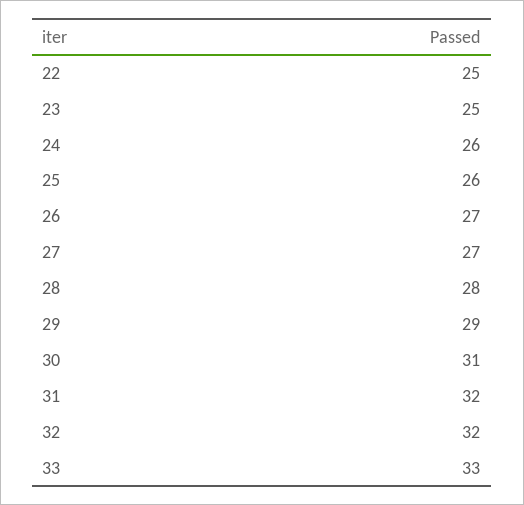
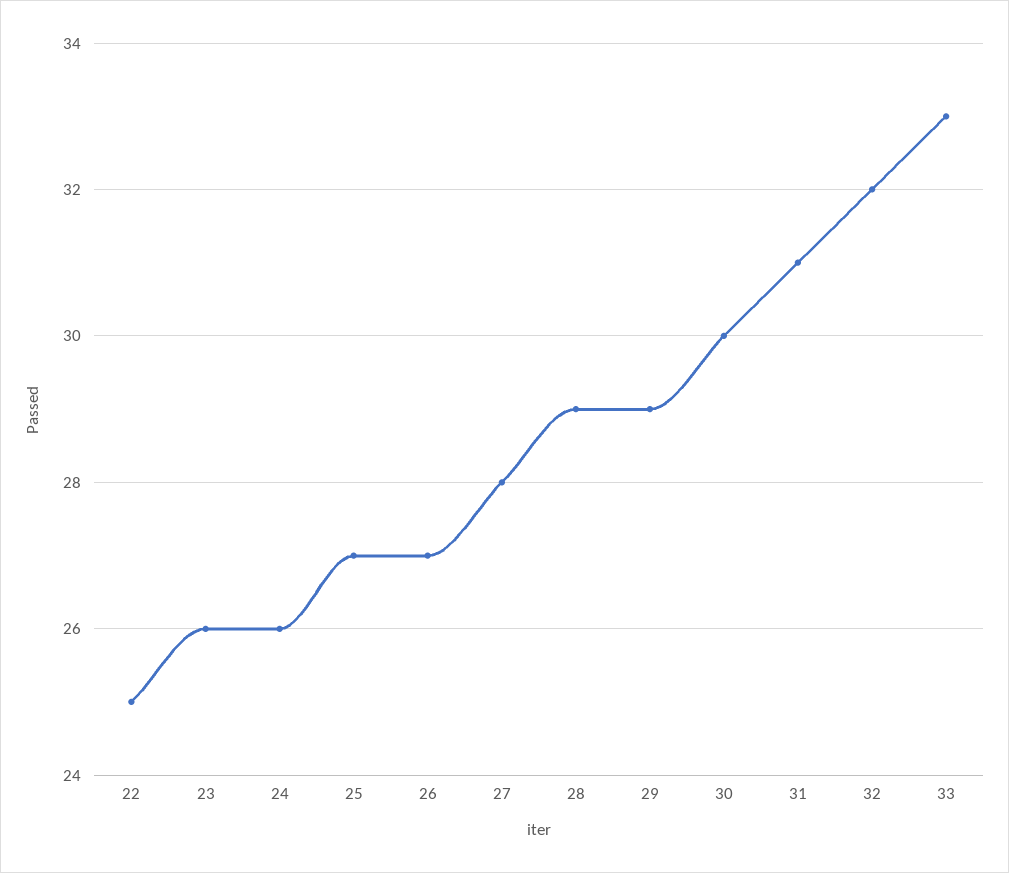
23: 25 -> 26
25: 26 -> 27
27: 27 -> 28
28: 28 -> 29
30: 31 -> 30
31: 32 -> 31

